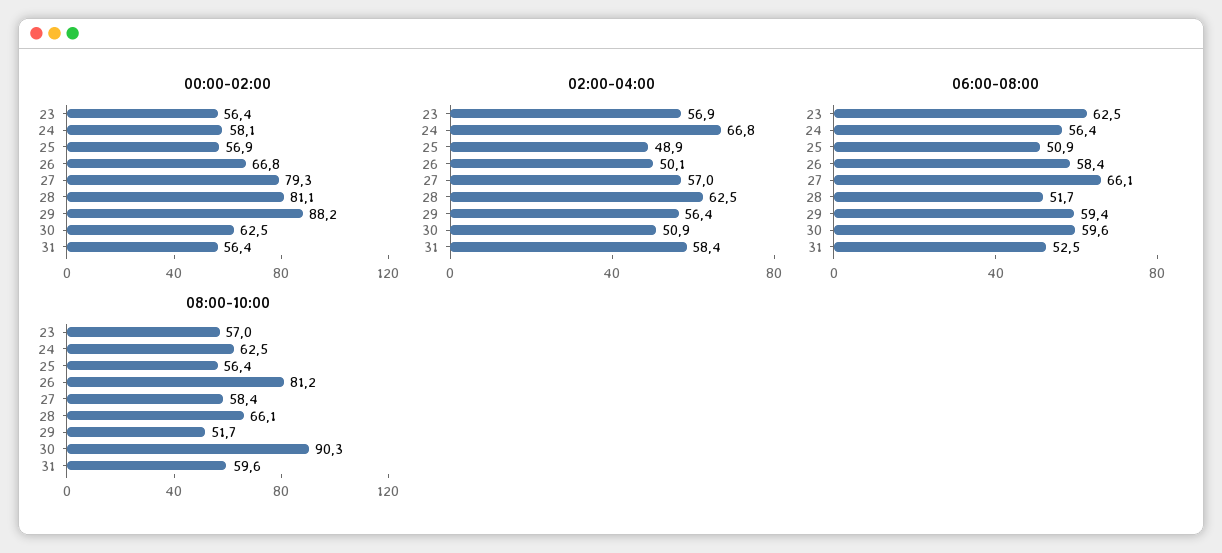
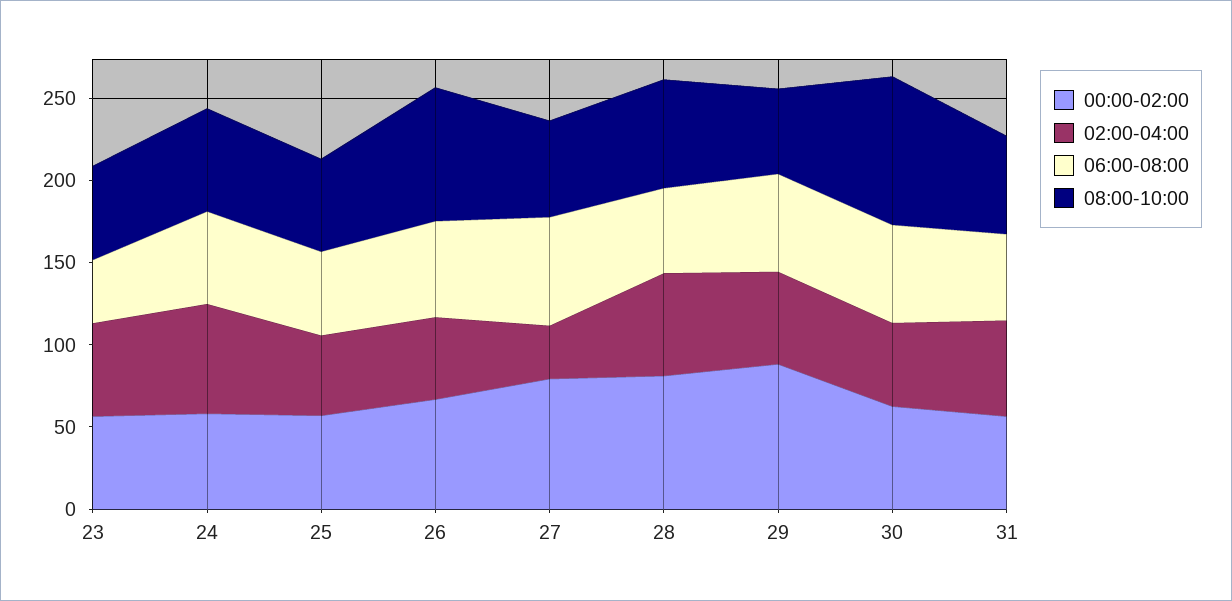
02:00-04:00, 27: 57 -> 30
06:00-08:00, 23: 62.5 -> 40

